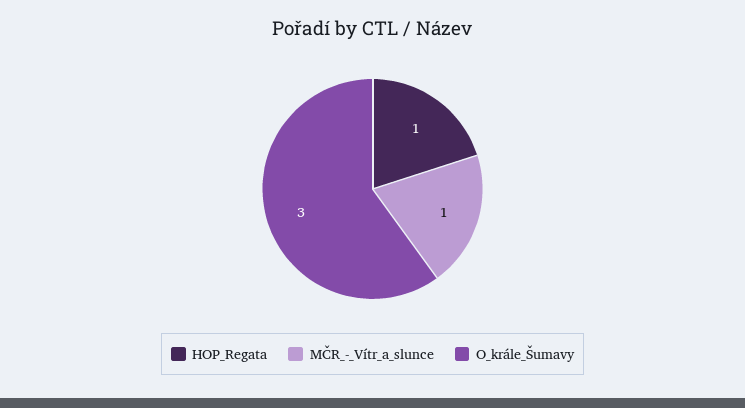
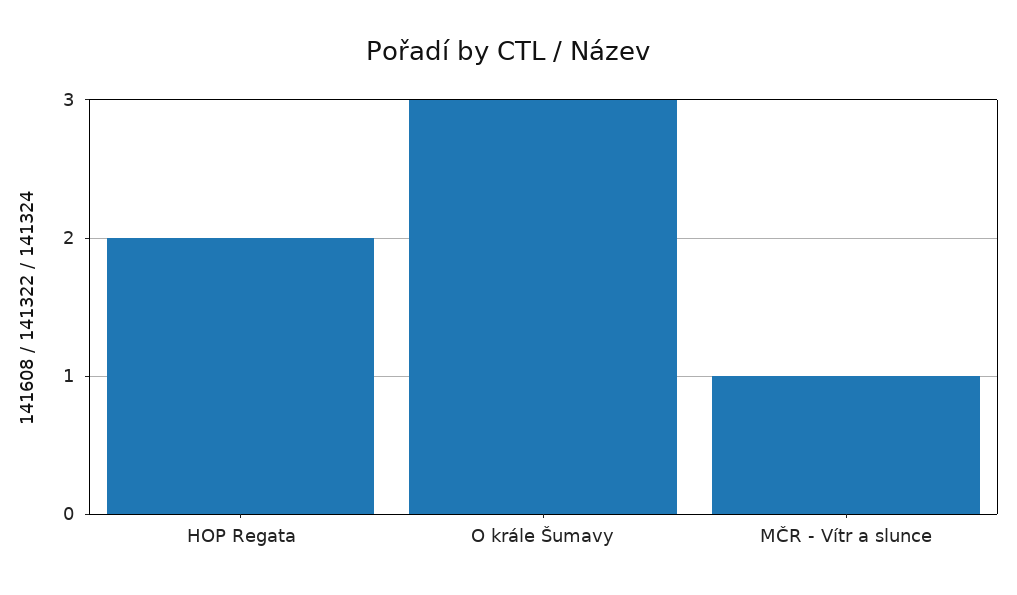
HOP_Regata: 1 -> 2

